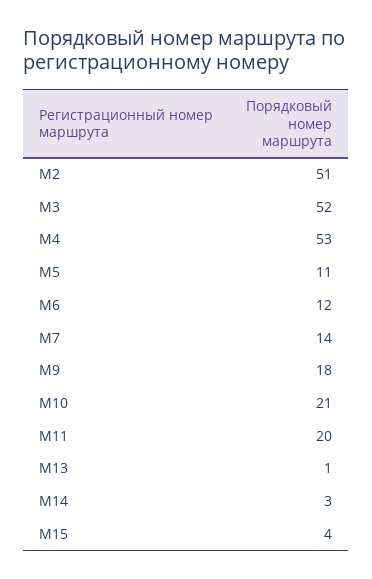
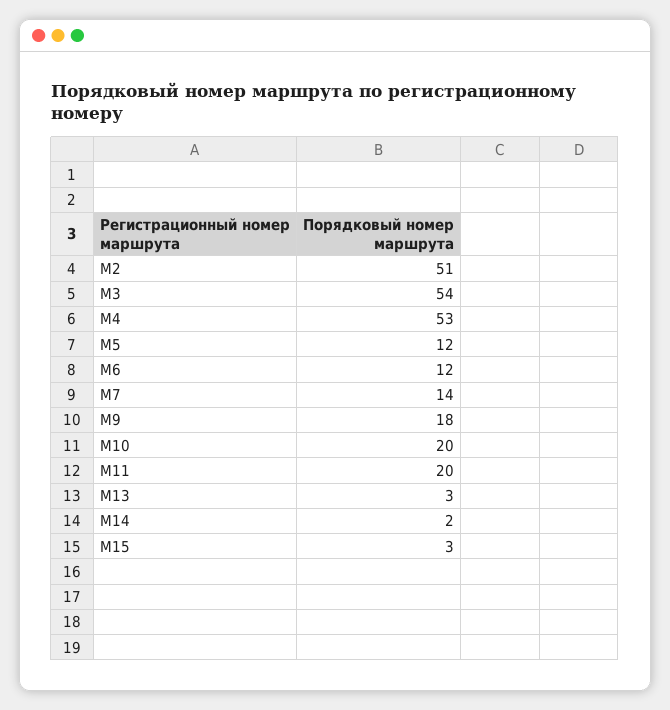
М3: 52 -> 54
М5: 11 -> 12
М10: 21 -> 20
М13: 1 -> 3
М14: 3 -> 2
М15: 4 -> 3

